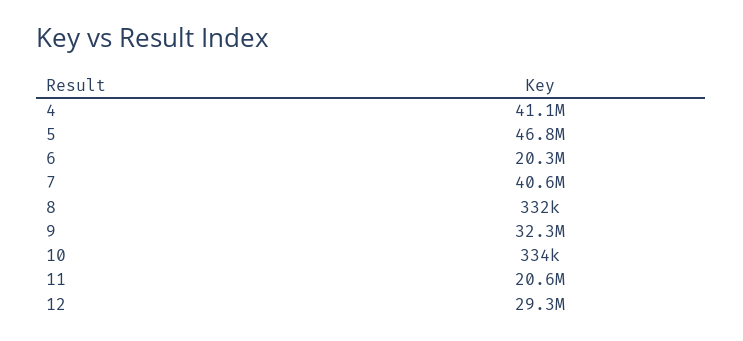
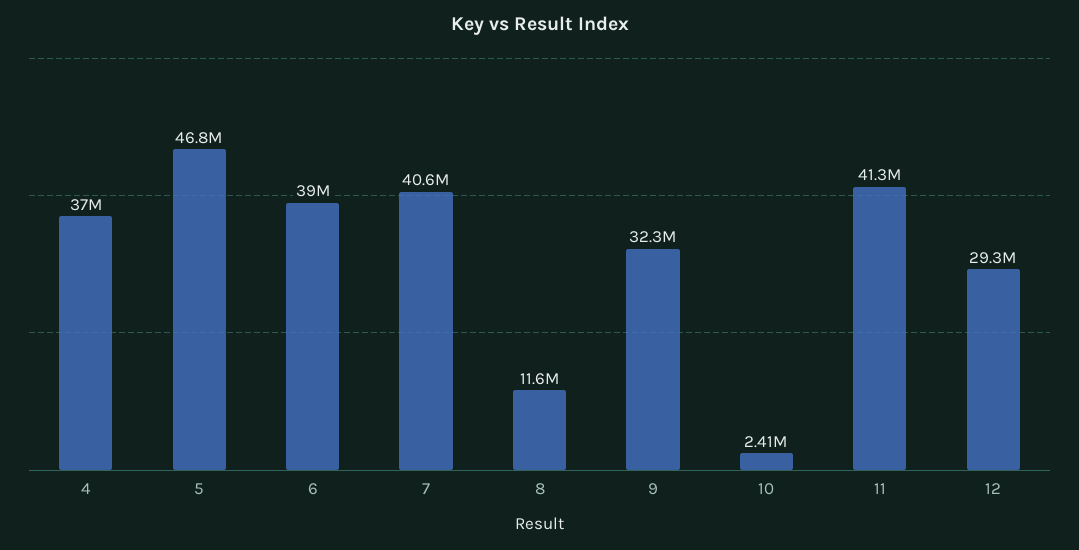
4: 41100000 -> 37000000
6: 20300000 -> 39000000
8: 332000 -> 11600000
10: 334000 -> 2410000
11: 20600000 -> 41300000

